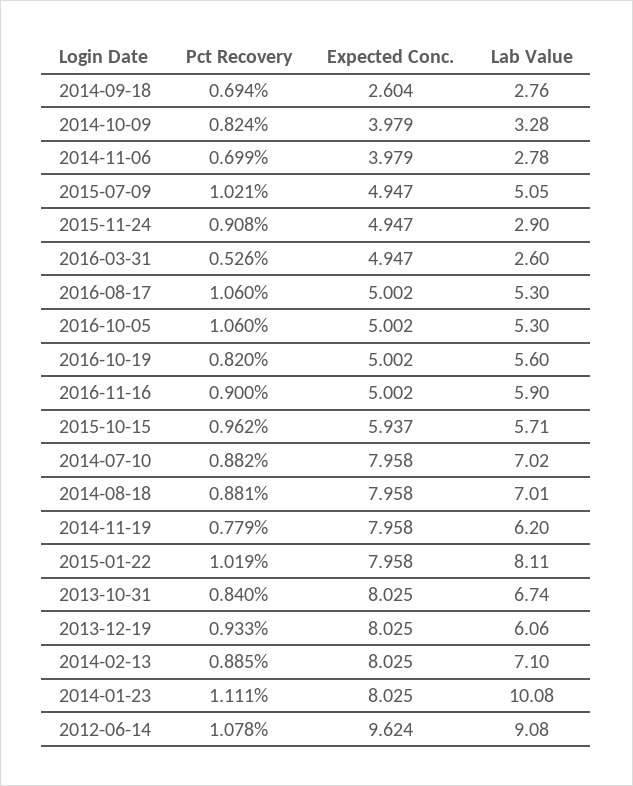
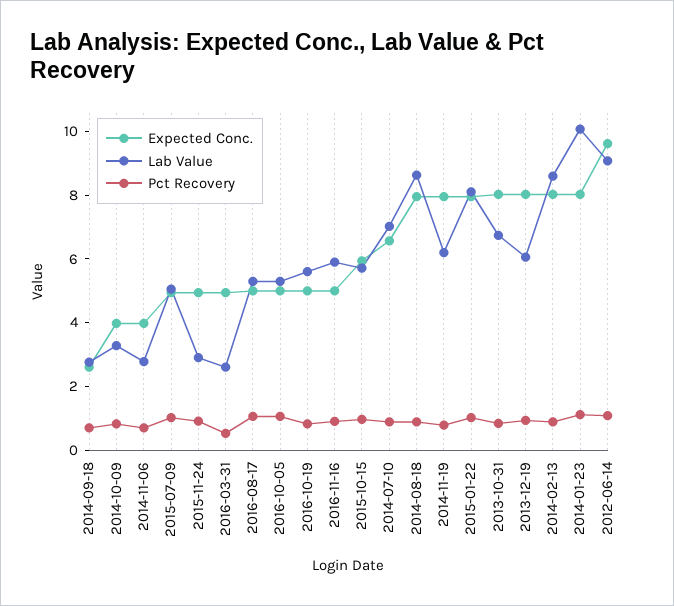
Expected Conc., 2014-07-10: 7.958 -> 6.5
Lab Value, 2014-08-18: 7.01 -> 8.5
Lab Value, 2014-02-13: 7.1 -> 8.5

